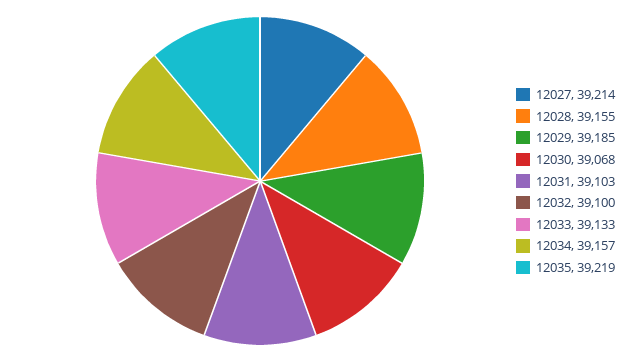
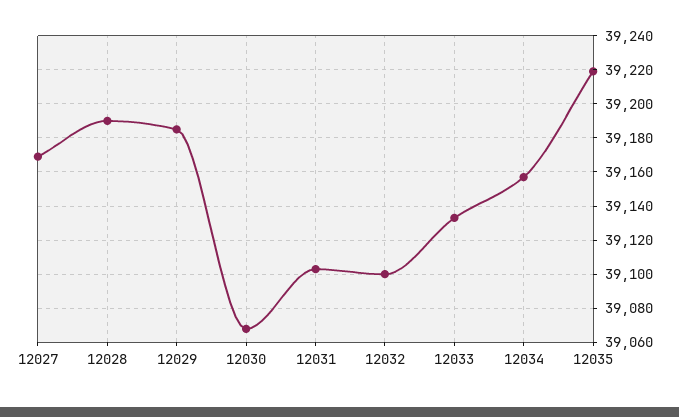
12027: 39214 -> 39170
12028: 39155 -> 39190

